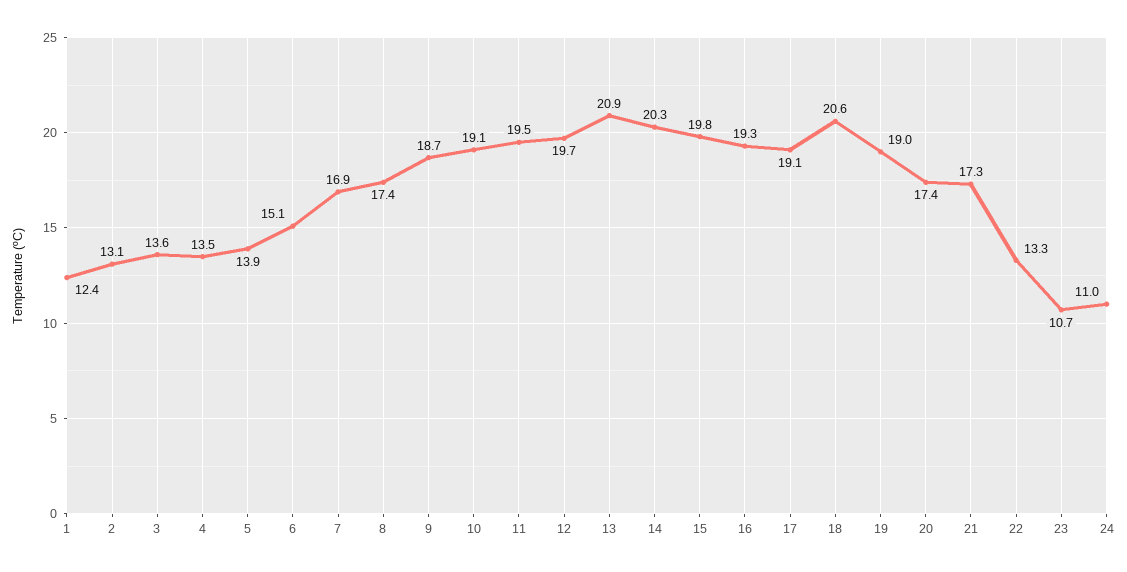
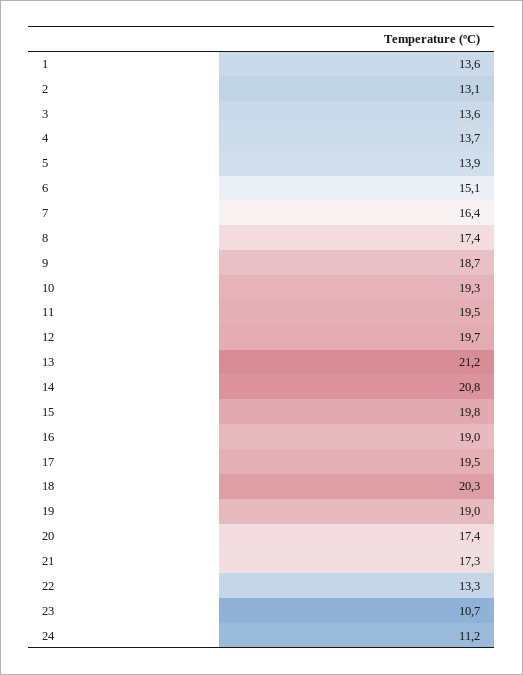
1: 12.4 -> 13.6
4: 13.5 -> 13.7
7: 16.9 -> 16.4
10: 19.1 -> 19.3
13: 20.9 -> 21.2
14: 20.3 -> 20.8
16: 19.3 -> 19
17: 19.1 -> 19.5
18: 20.6 -> 20.3
24: 11 -> 11.2

